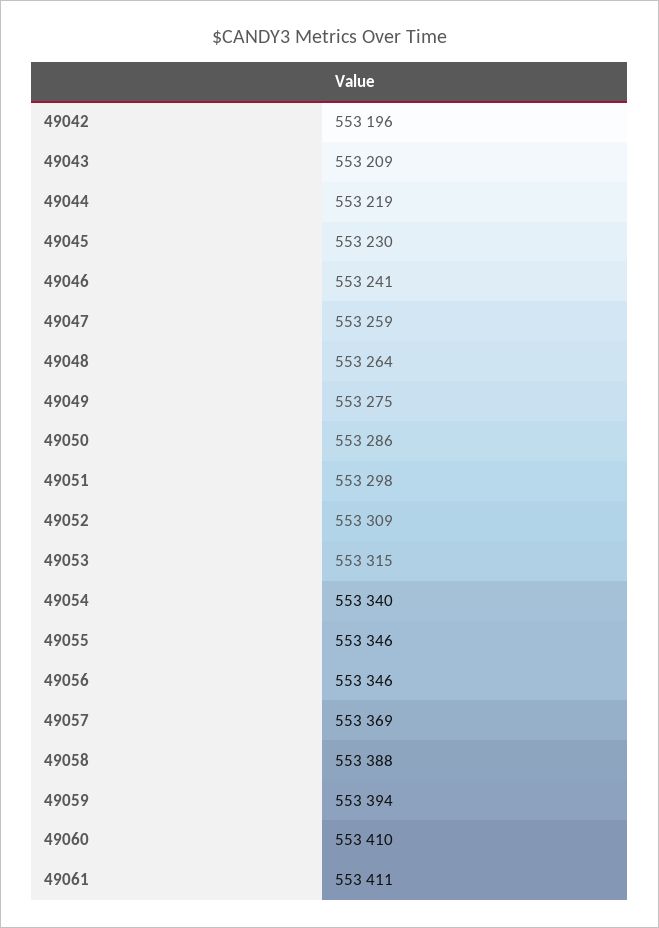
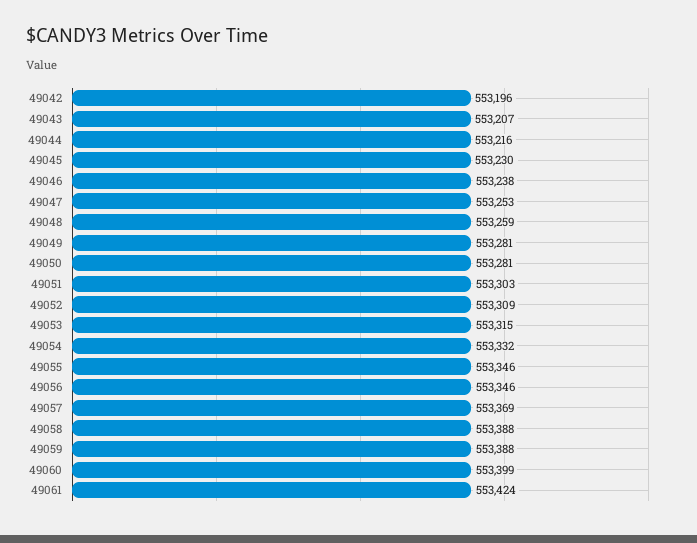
49043: 553209 -> 553207
49044: 553219 -> 553216
49046: 553241 -> 553238
49047: 553259 -> 553253
49048: 553264 -> 553259
49049: 553275 -> 553281
49050: 553286 -> 553281
49051: 553298 -> 553303
49054: 553340 -> 553332
49059: 553394 -> 553388
49060: 553410 -> 553399
49061: 553411 -> 553424

